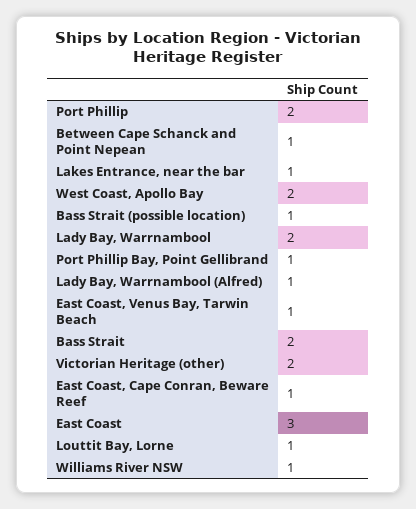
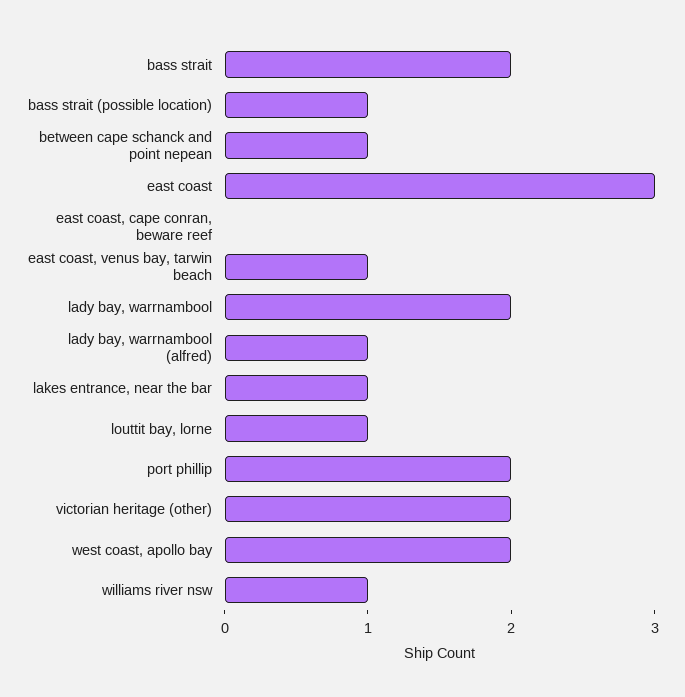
Port Phillip Bay, Point Gellibrand: 1 -> none
East Coast, Cape Conran, Beware Reef: 1 -> 0

